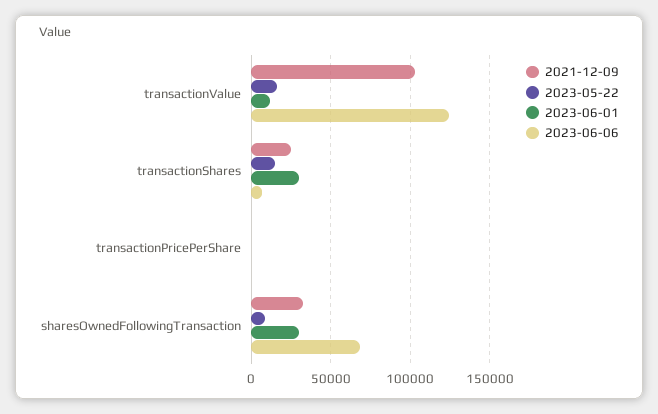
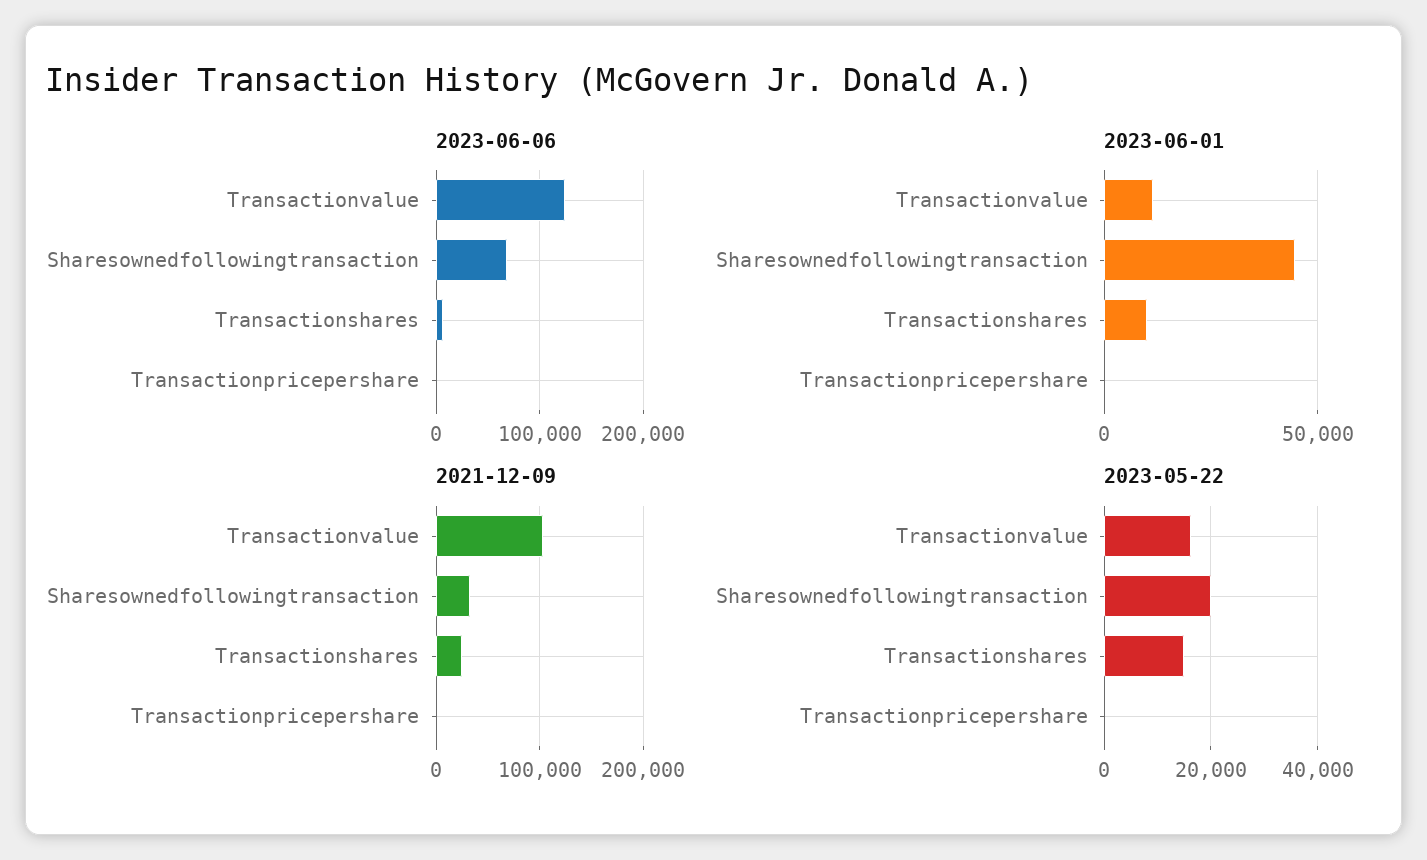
2023-06-01, transactionShares: 30000 -> 10000
2023-05-22, sharesOwnedFollowingTransaction: 10000 -> 20000
2023-06-01, sharesOwnedFollowingTransaction: 30000 -> 45000

